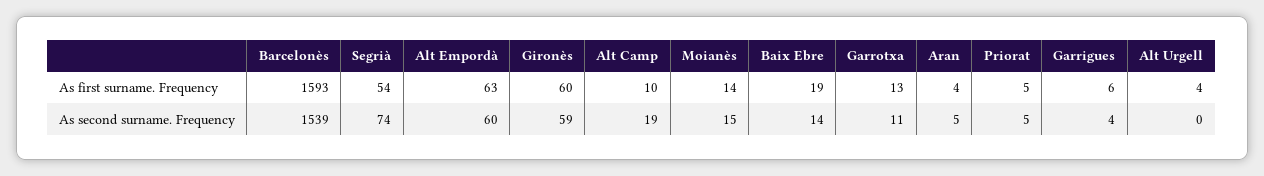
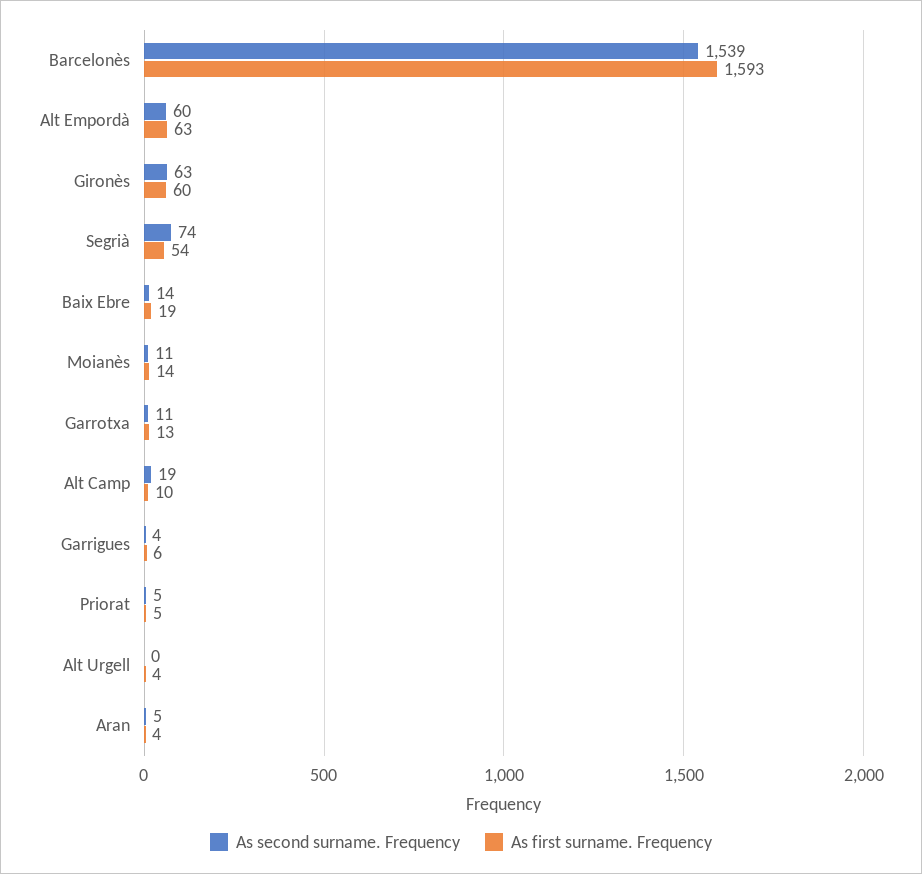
As second surname. Frequency, Gironès: 59 -> 63
As second surname. Frequency, Moianès: 15 -> 11

